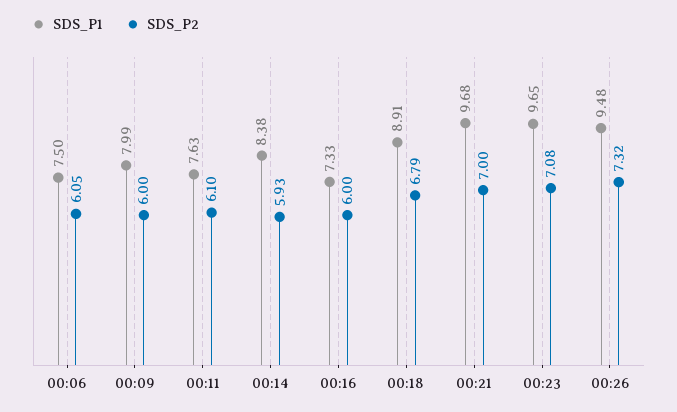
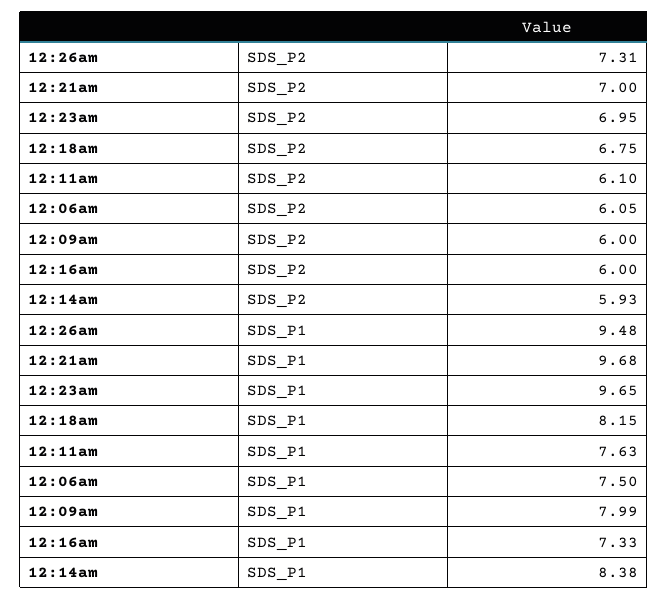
SDS_P1, 00:18: 8.91 -> 8.15
SDS_P2, 00:18: 6.79 -> 6.75
SDS_P2, 00:23: 7.08 -> 6.95
SDS_P2, 00:26: 7.32 -> 7.31

